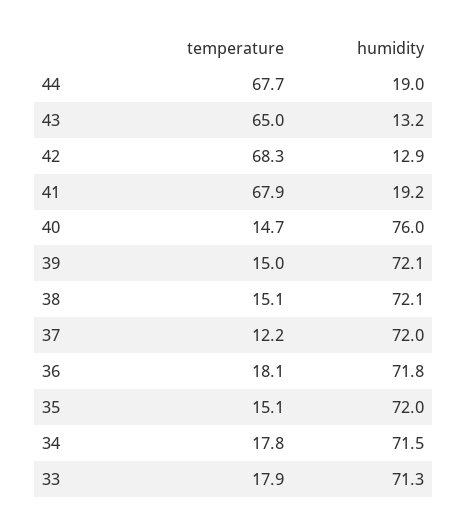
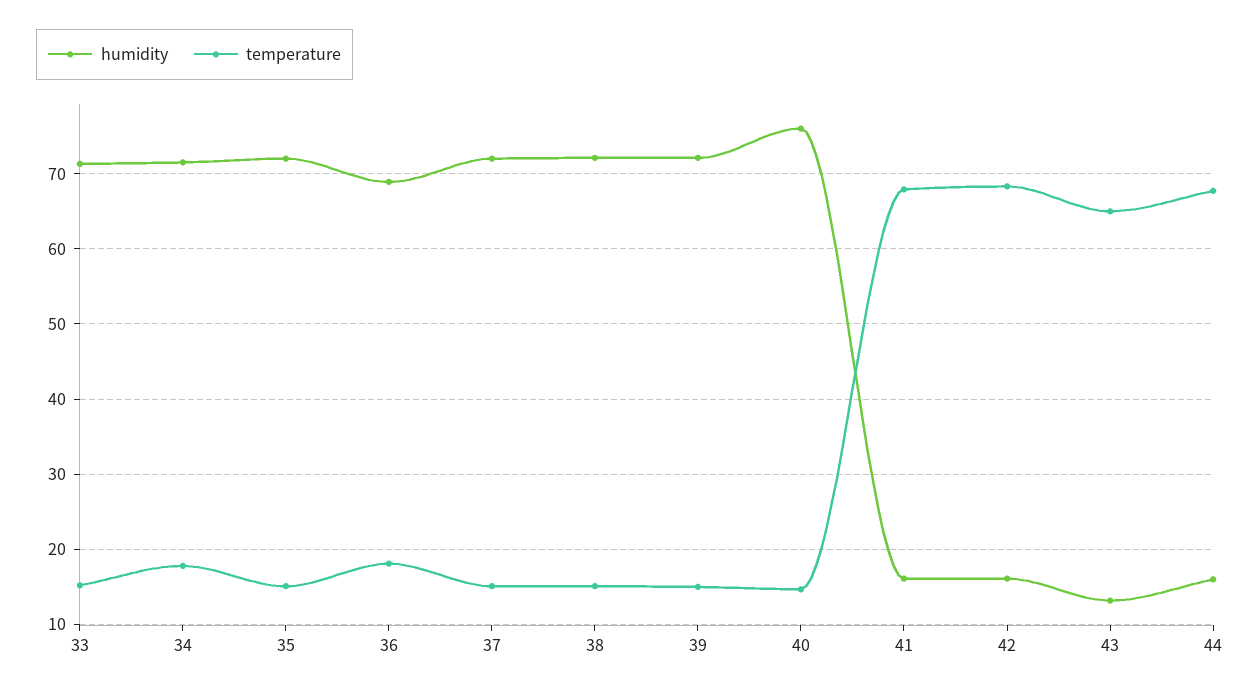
humidity, 44: 19 -> 16
humidity, 42: 12.9 -> 16
humidity, 41: 19.2 -> 16
temperature, 37: 12.2 -> 15
humidity, 36: 71.8 -> 69
temperature, 33: 17.9 -> 15

